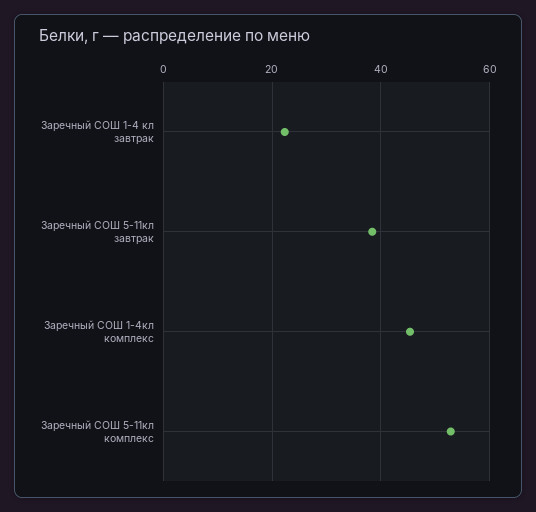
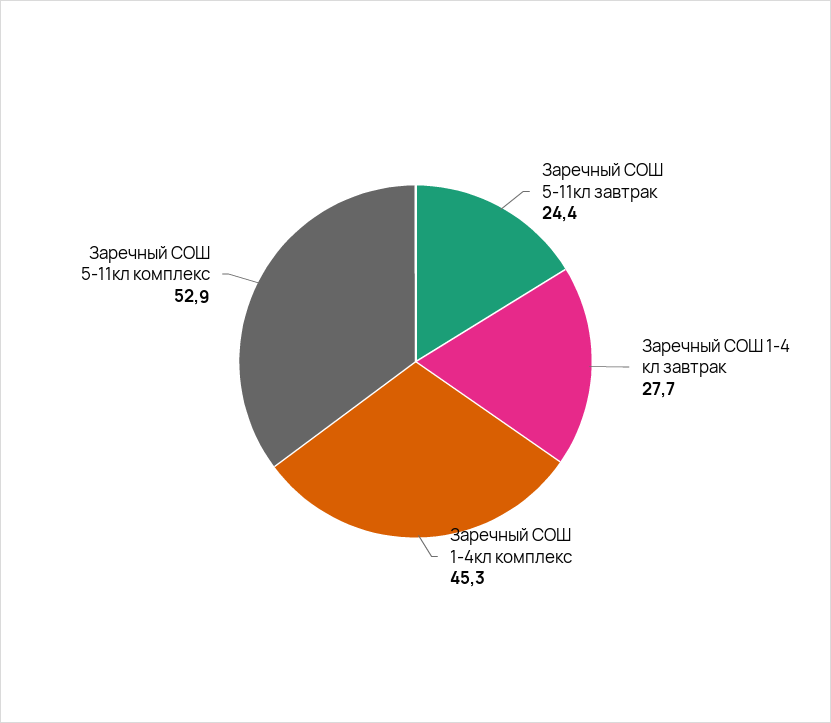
Заречный СОШ 1-4 кл завтрак: 22 -> 27.7
Заречный СОШ 5-11кл завтрак: 38 -> 24.4

